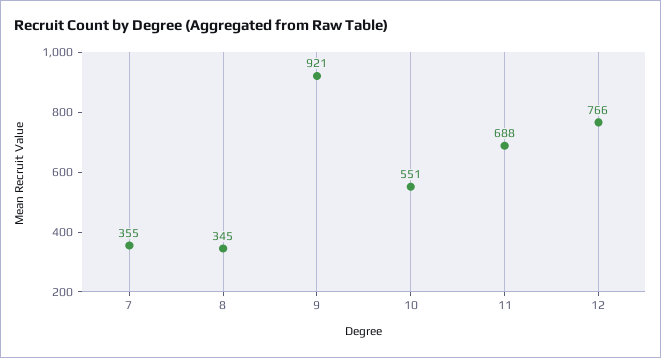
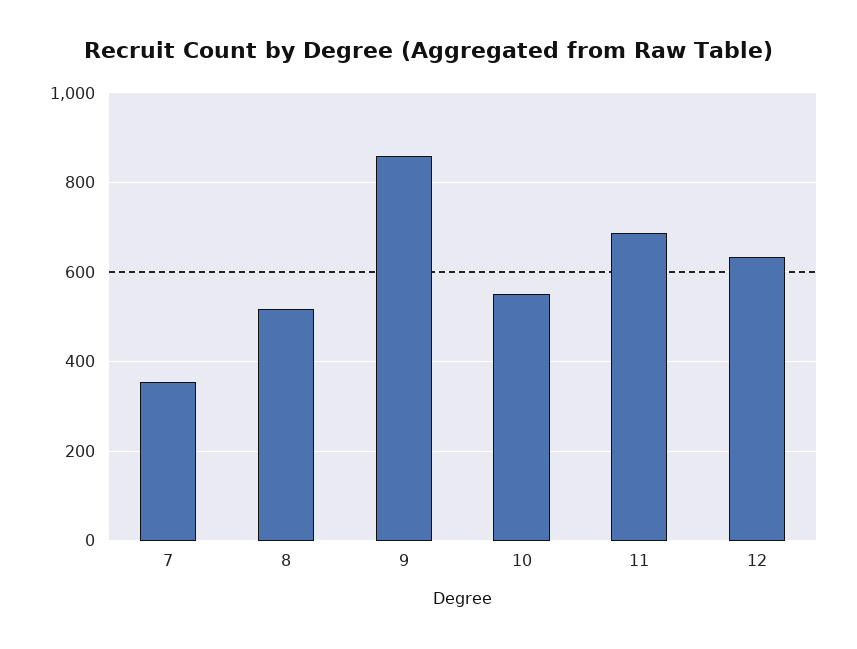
8: 345 -> 520
9: 921 -> 860
12: 766 -> 640

